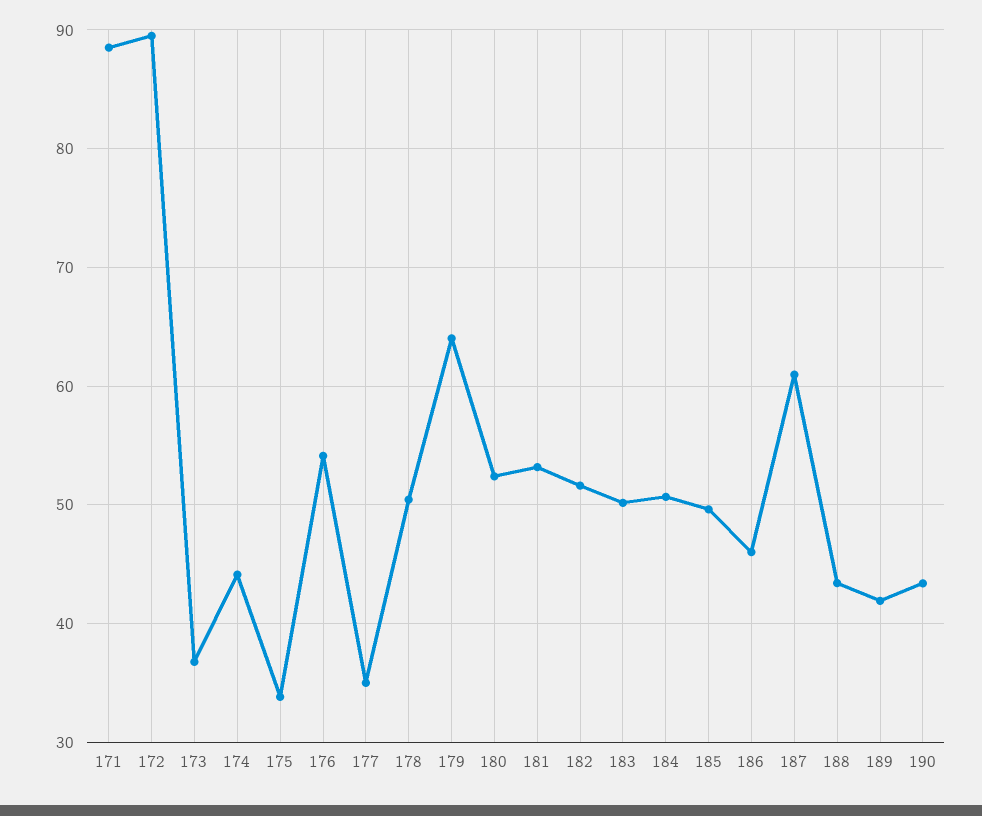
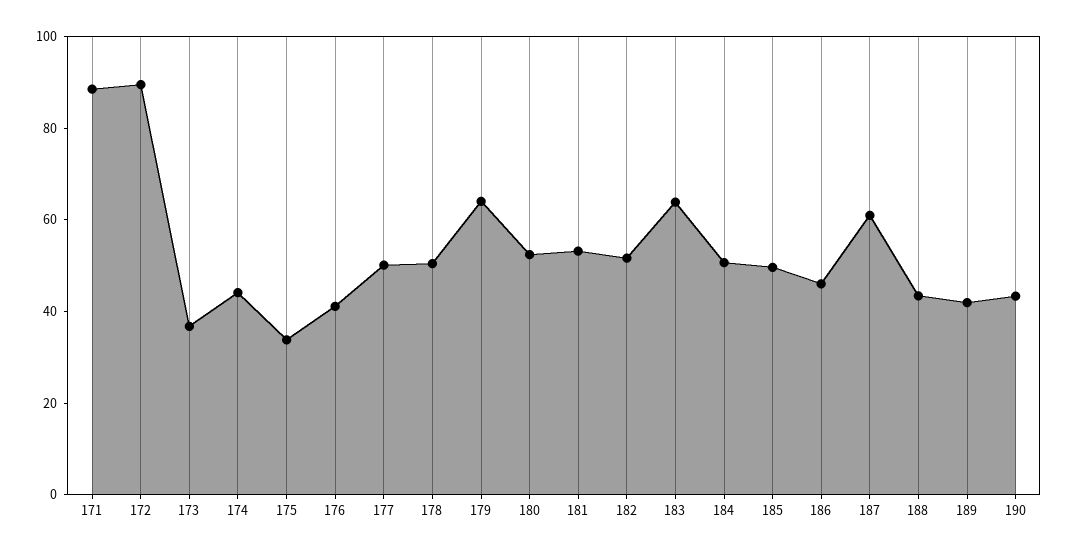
176: 54 -> 40
177: 35 -> 50
183: 50 -> 65

